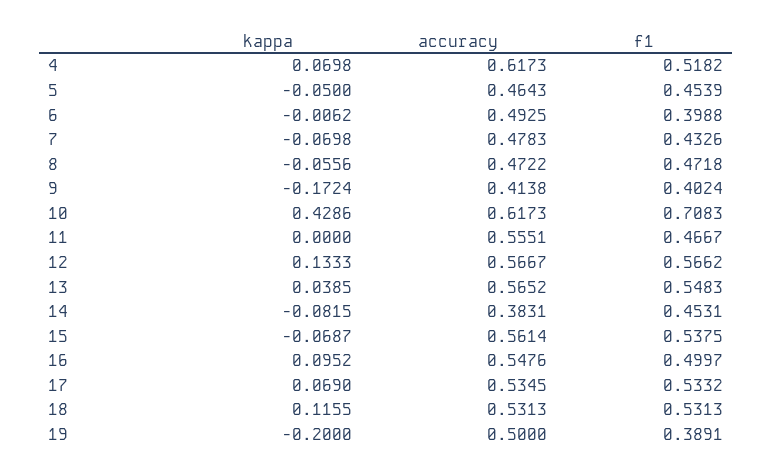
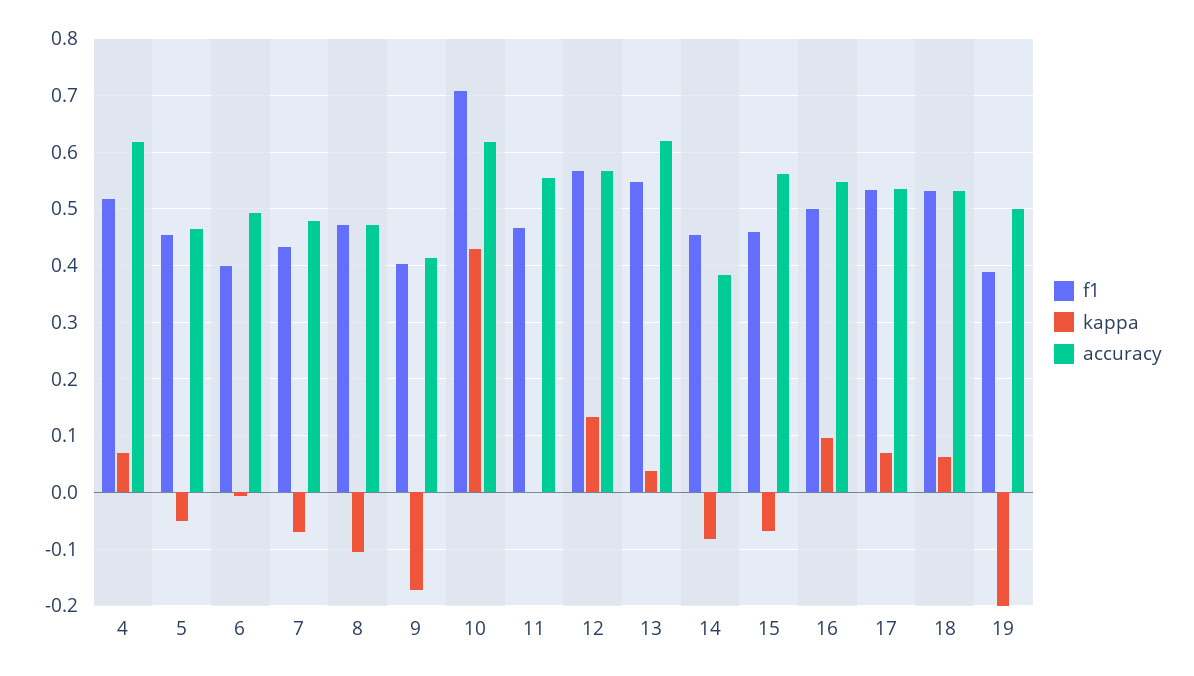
kappa, 8: -0.0556 -> -0.1
accuracy, 13: 0.5652 -> 0.62
f1, 15: 0.5375 -> 0.46
kappa, 18: 0.1155 -> 0.06

